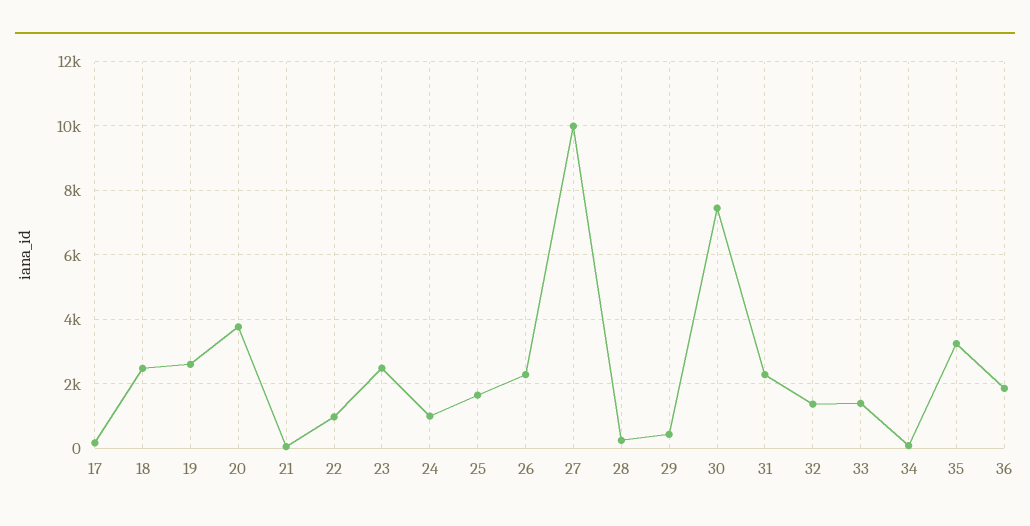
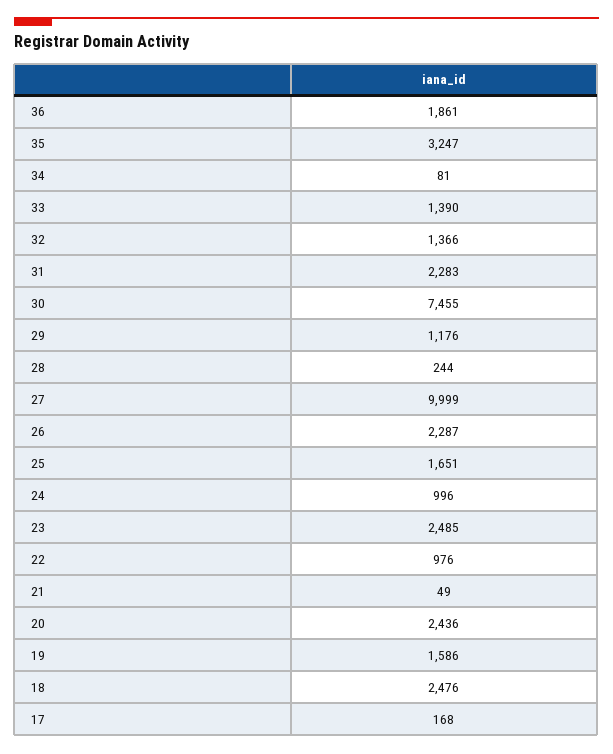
19: 2600 -> 1586
20: 3800 -> 2436
29: 400 -> 1176

